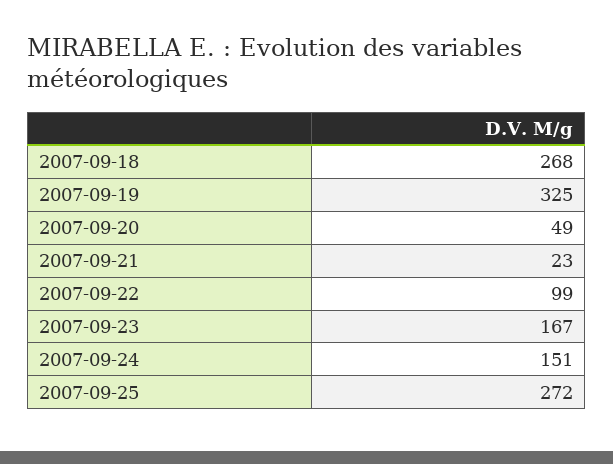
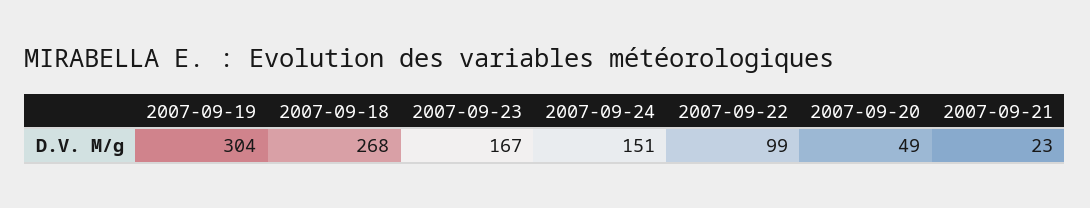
2007-09-19: 325 -> 304
2007-09-25: 272 -> none

